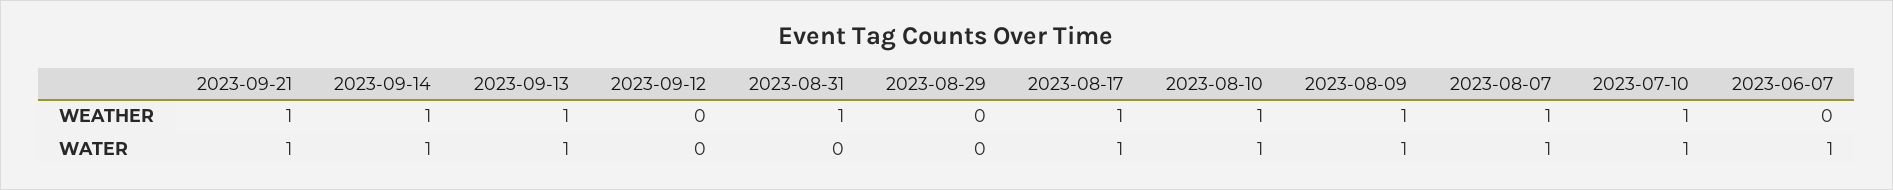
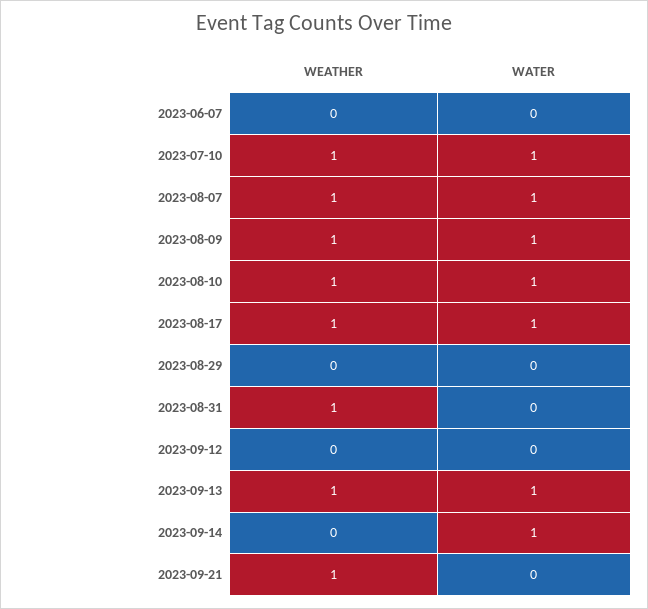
2023-09-14, WEATHER: 1 -> 0
2023-09-21, WATER: 1 -> 0
2023-06-07, WATER: 1 -> 0

